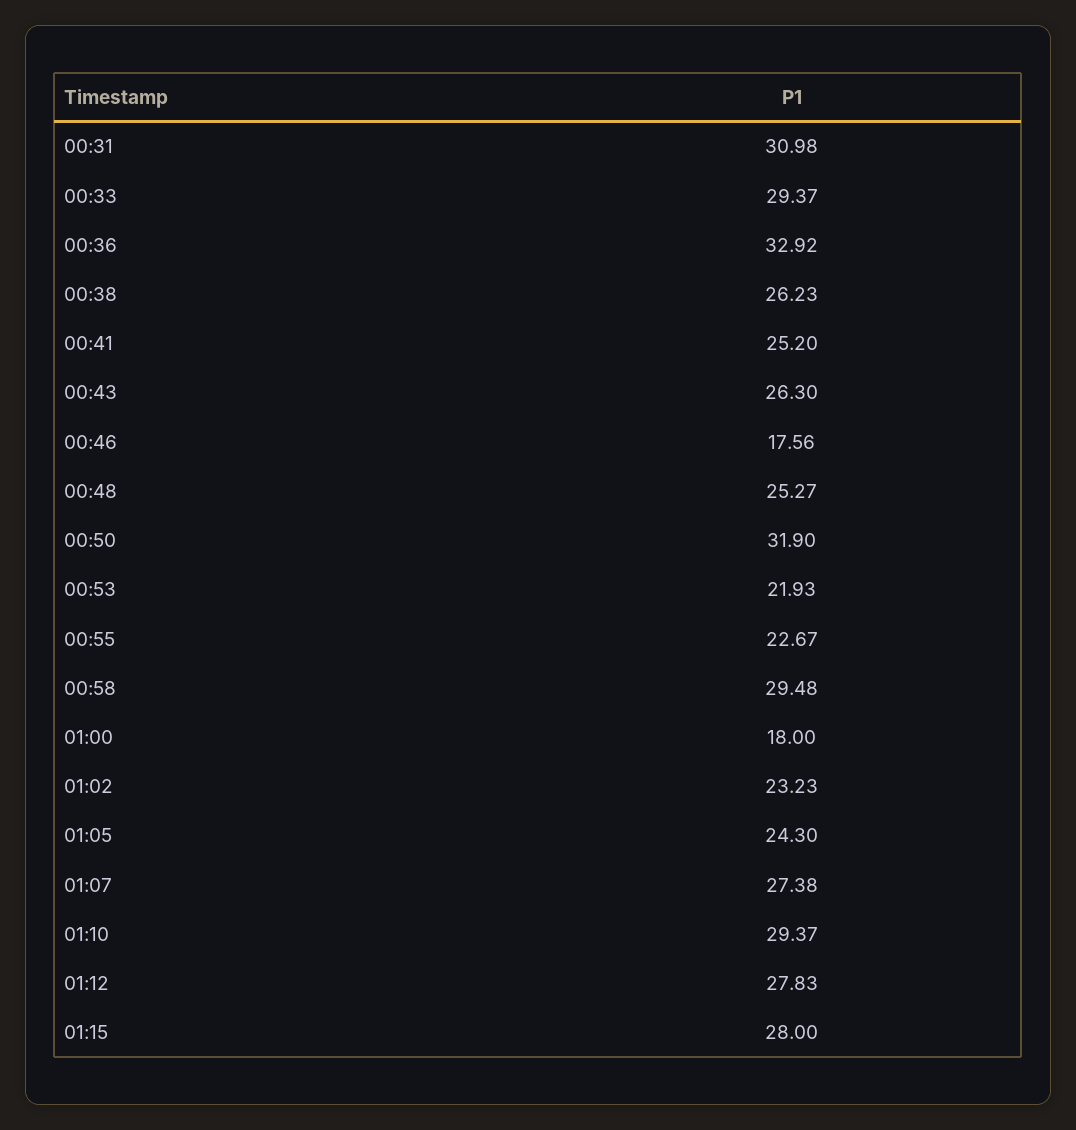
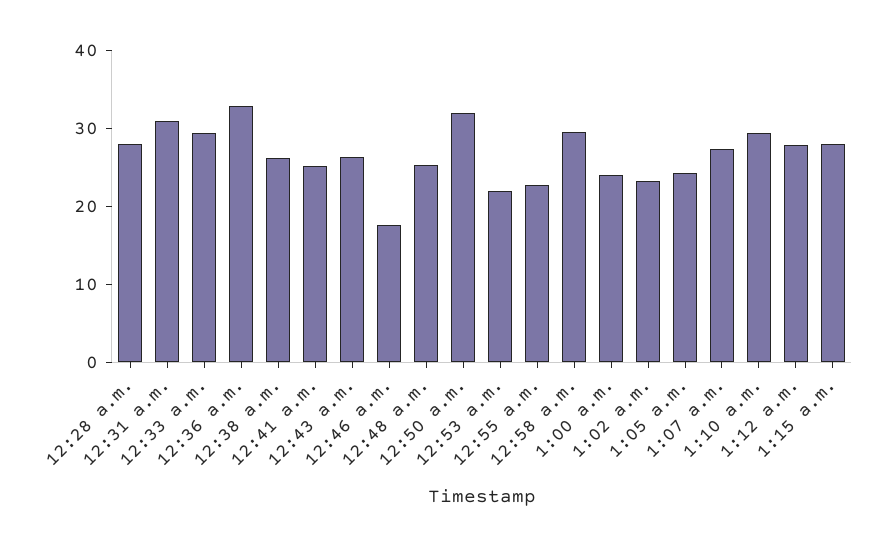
01:00: 18 -> 24
12:28 a.m.: none -> 28

